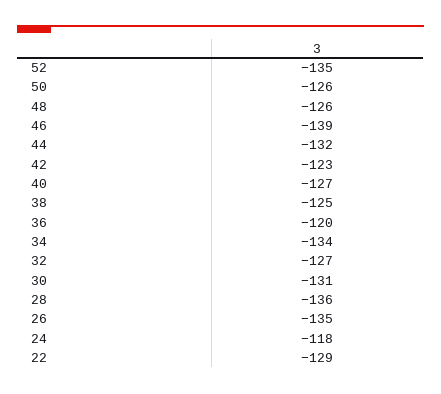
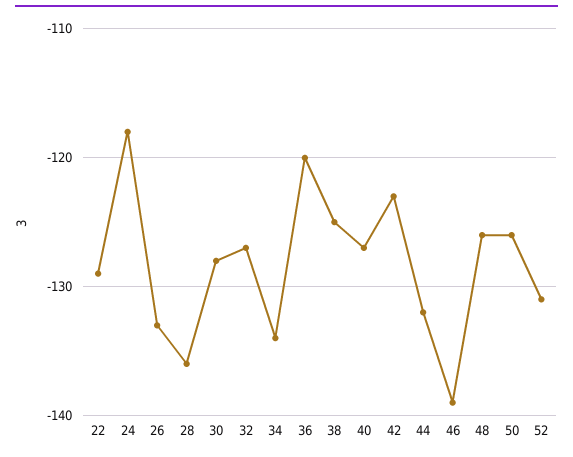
52: -135 -> -131
30: -131 -> -128
26: -135 -> -133

